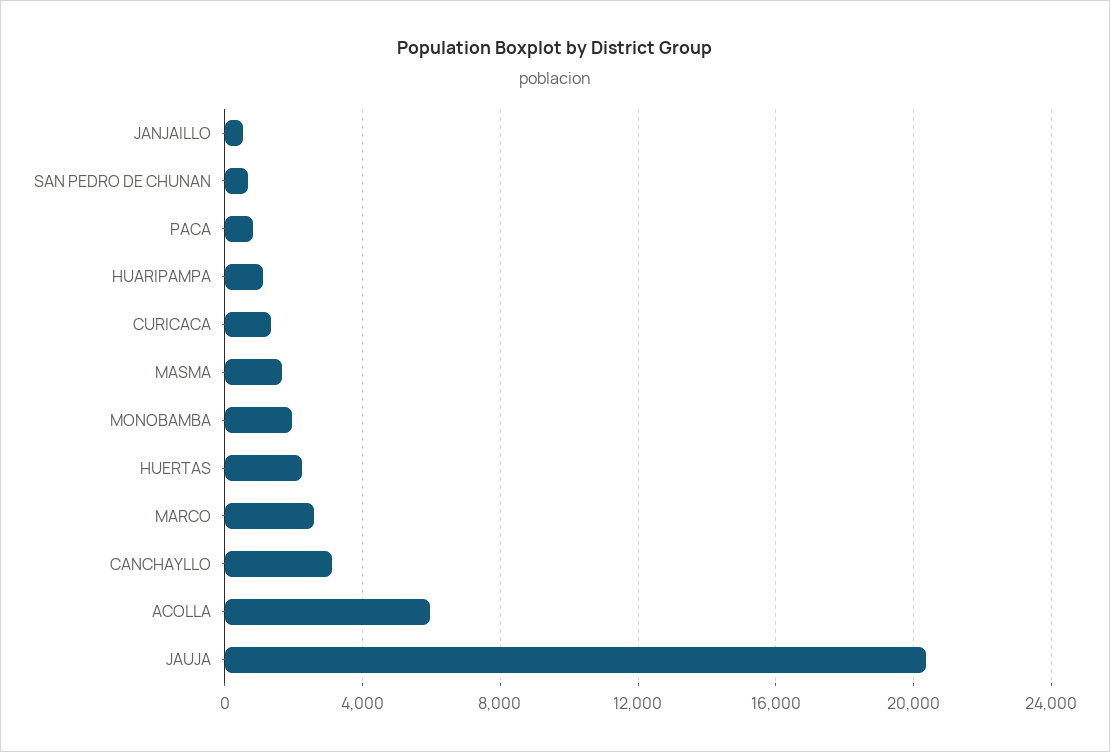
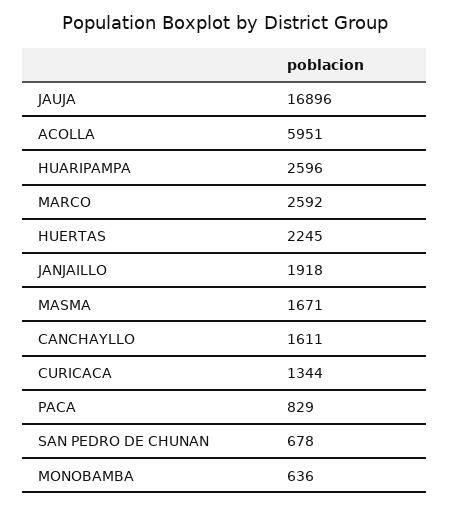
JANJAILLO: 500 -> 1918
HUARIPAMPA: 1000 -> 2596
MONOBAMBA: 2000 -> 636
CANCHAYLLO: 3000 -> 1611
JAUJA: 20500 -> 16896

